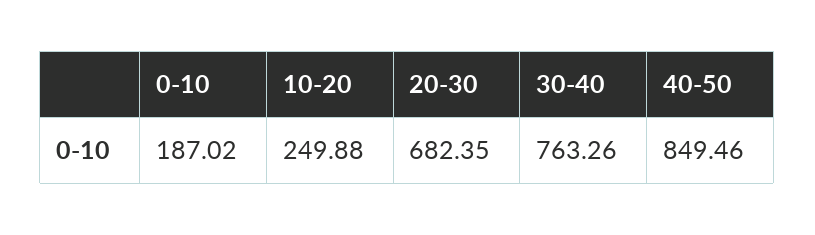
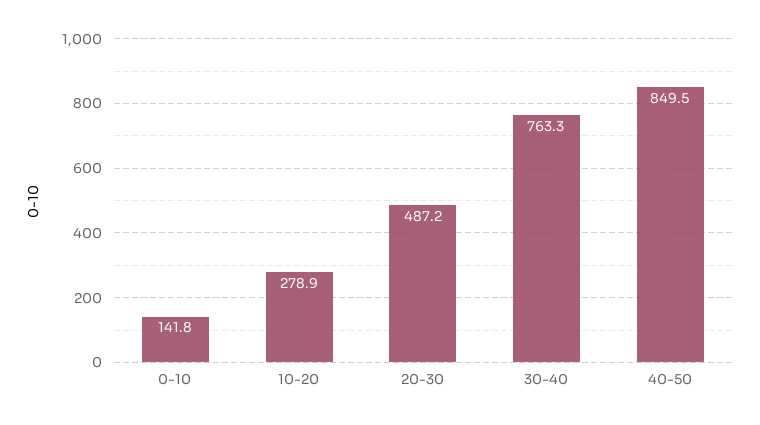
0-10: 187.02 -> 141.8
10-20: 249.88 -> 278.9
20-30: 682.35 -> 487.2

